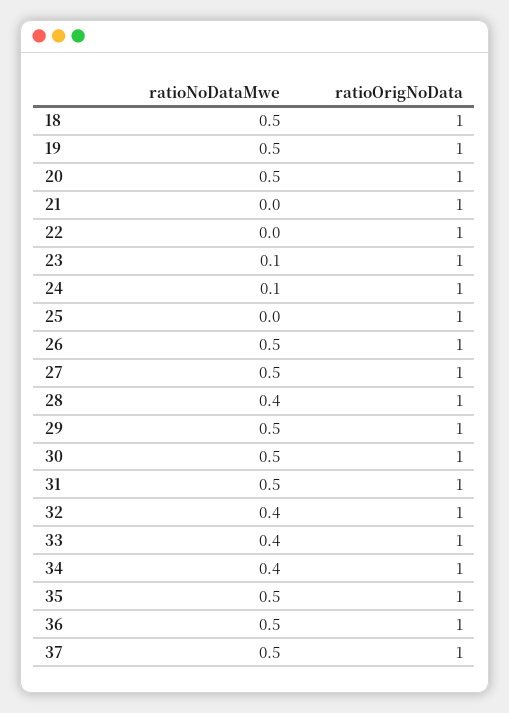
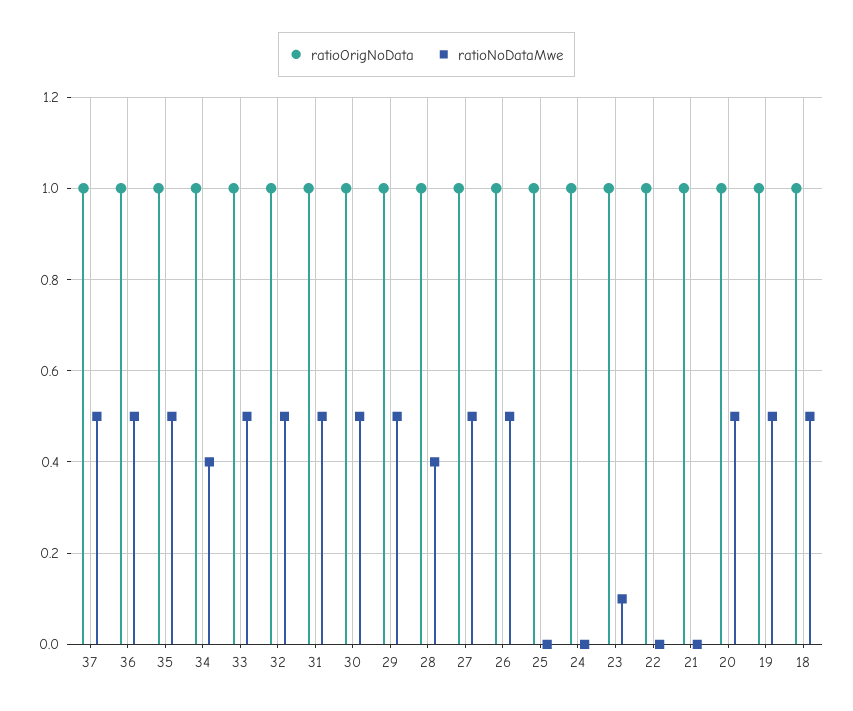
ratioNoDataMwe, 24: 0.1 -> 0
ratioNoDataMwe, 32: 0.4 -> 0.5
ratioNoDataMwe, 33: 0.4 -> 0.5

